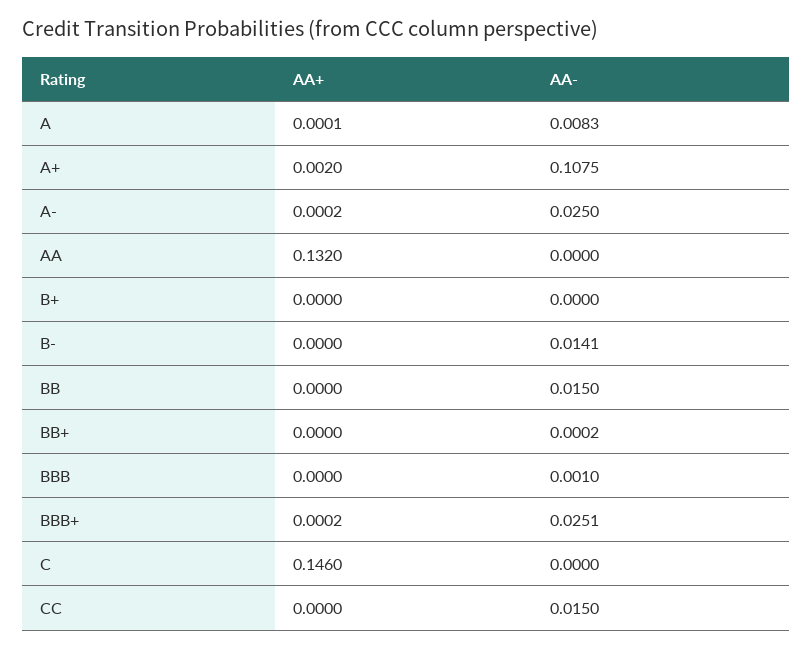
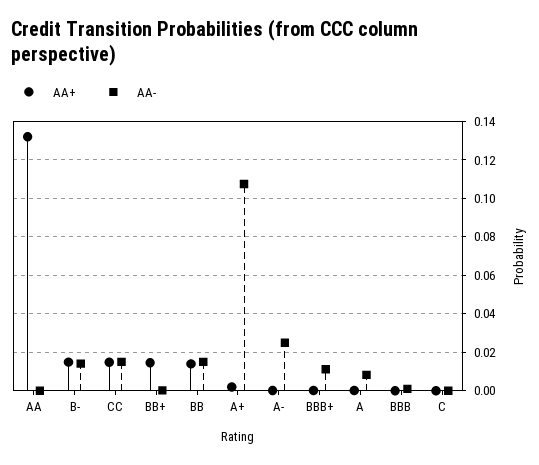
AA+, B+: 0 -> none
AA-, B+: 0 -> none
AA+, B-: 0 -> 0.015
AA+, BB: 0 -> 0.015
AA+, BB+: 0 -> 0.015
AA-, BBB+: 0.0251 -> 0.01
AA+, C: 0.146 -> 0
AA+, CC: 0 -> 0.015

